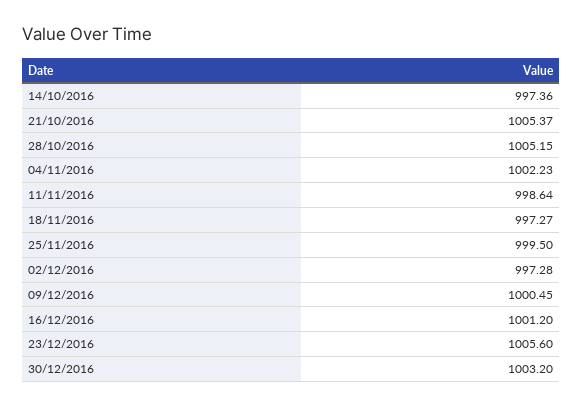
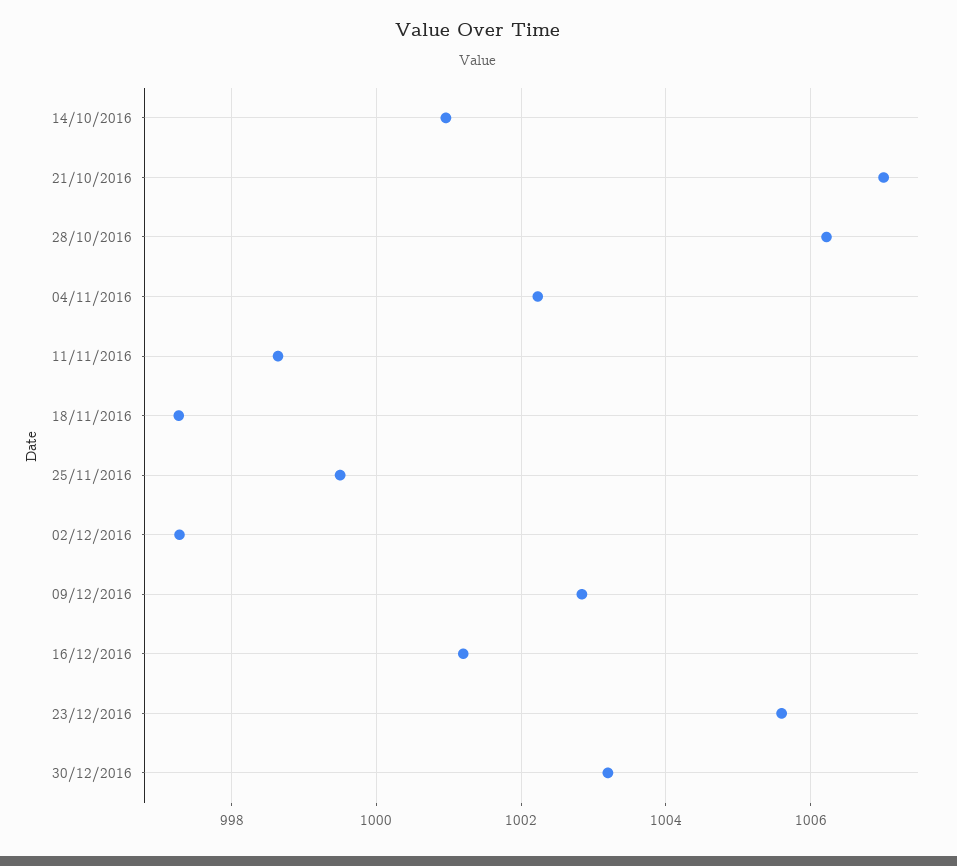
14/10/2016: 997.36 -> 1001
21/10/2016: 1005.37 -> 1007
28/10/2016: 1005.15 -> 1006.2
09/12/2016: 1000.45 -> 1002.8

